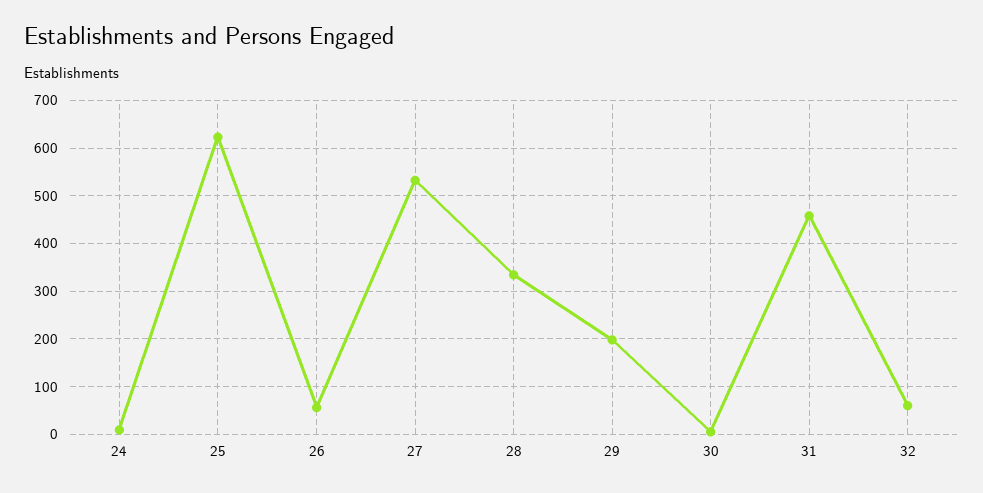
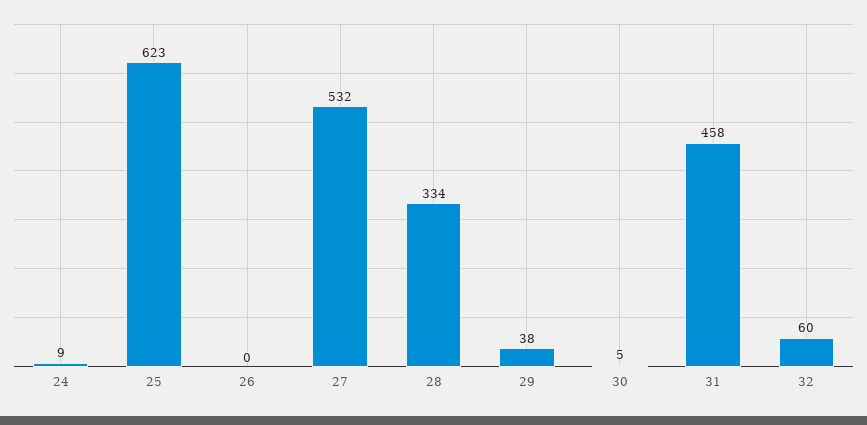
26: 60 -> 0
29: 200 -> 38

